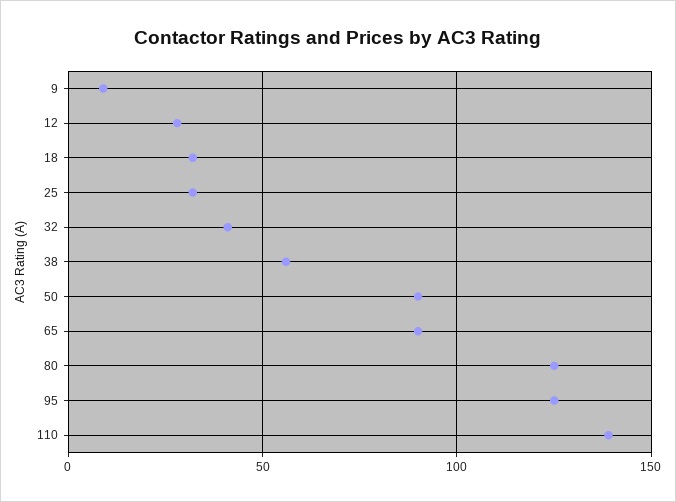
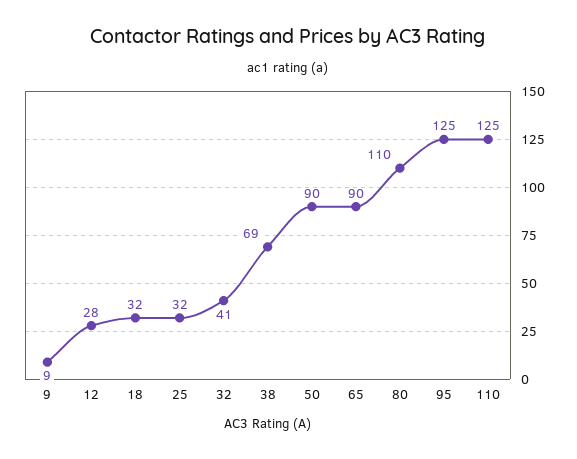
38: 55 -> 69
80: 125 -> 110
110: 140 -> 125

